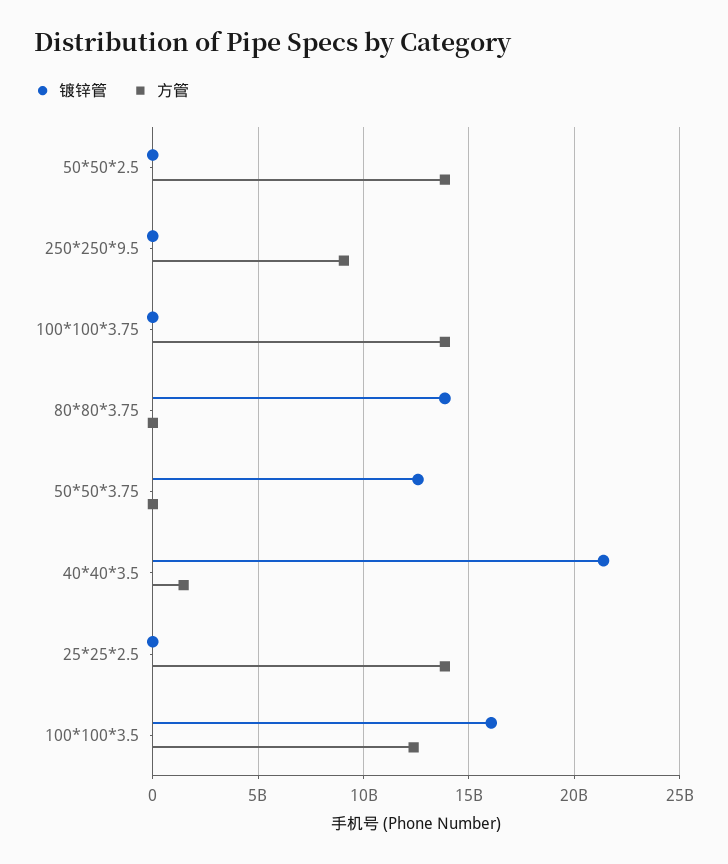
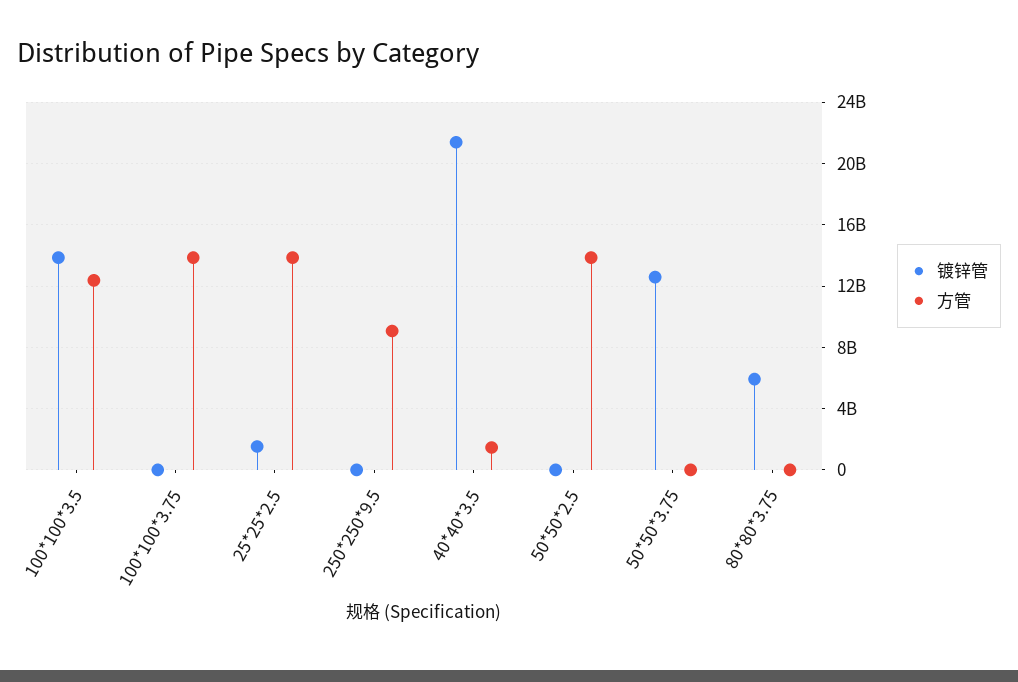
镀锌管, 80*80*3.75: 14000000000 -> 6000000000
镀锌管, 25*25*2.5: 0 -> 1500000000
镀锌管, 100*100*3.5: 16000000000 -> 14000000000

